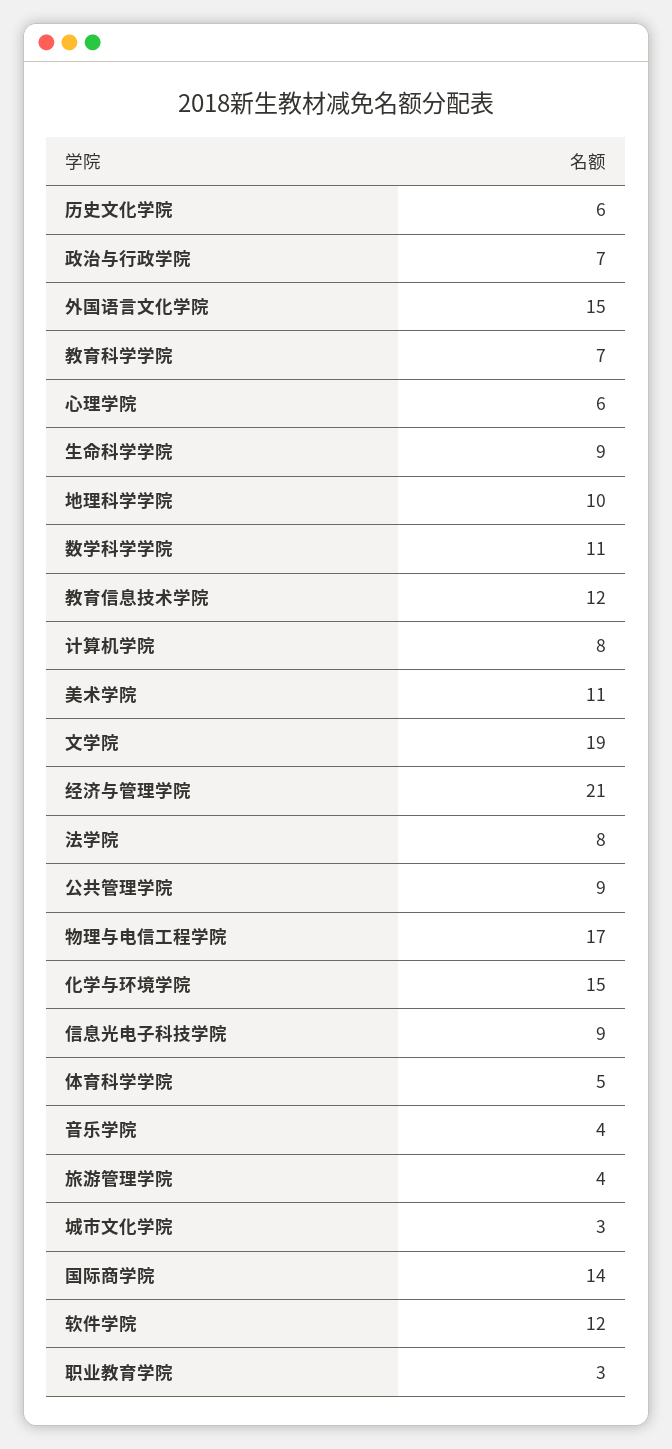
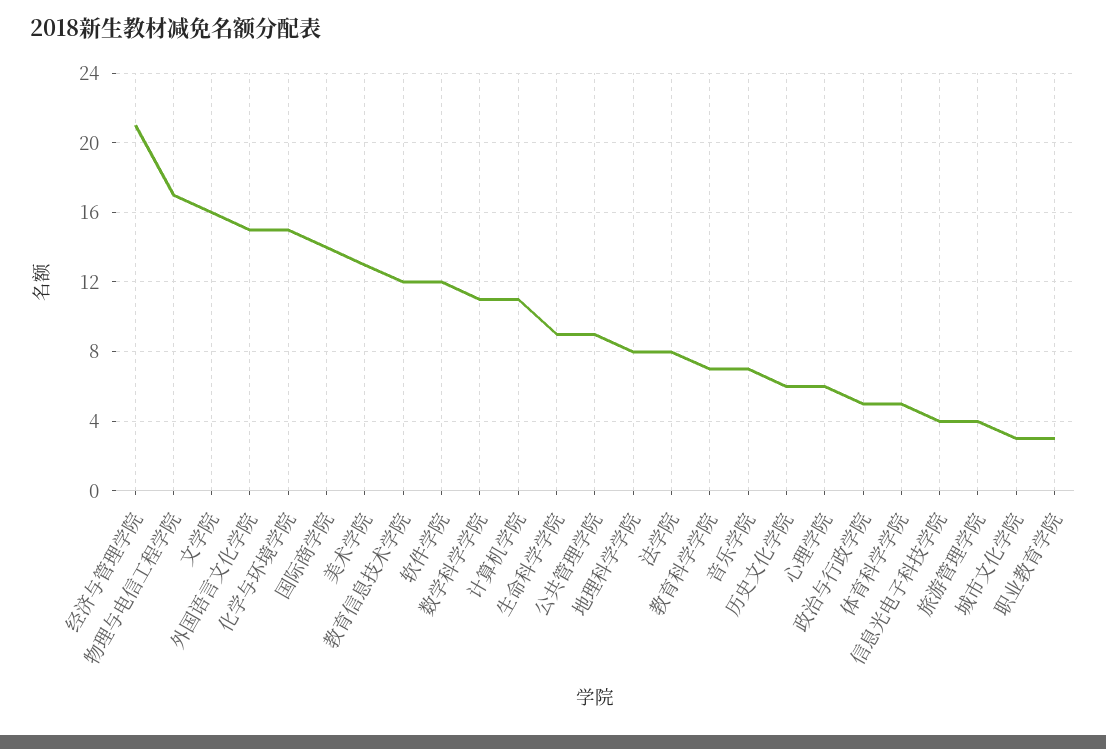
政治与行政学院: 7 -> 5
地理科学学院: 10 -> 8
计算机学院: 8 -> 11
美术学院: 11 -> 13
文学院: 19 -> 16
信息光电子科技学院: 9 -> 4
音乐学院: 4 -> 7

